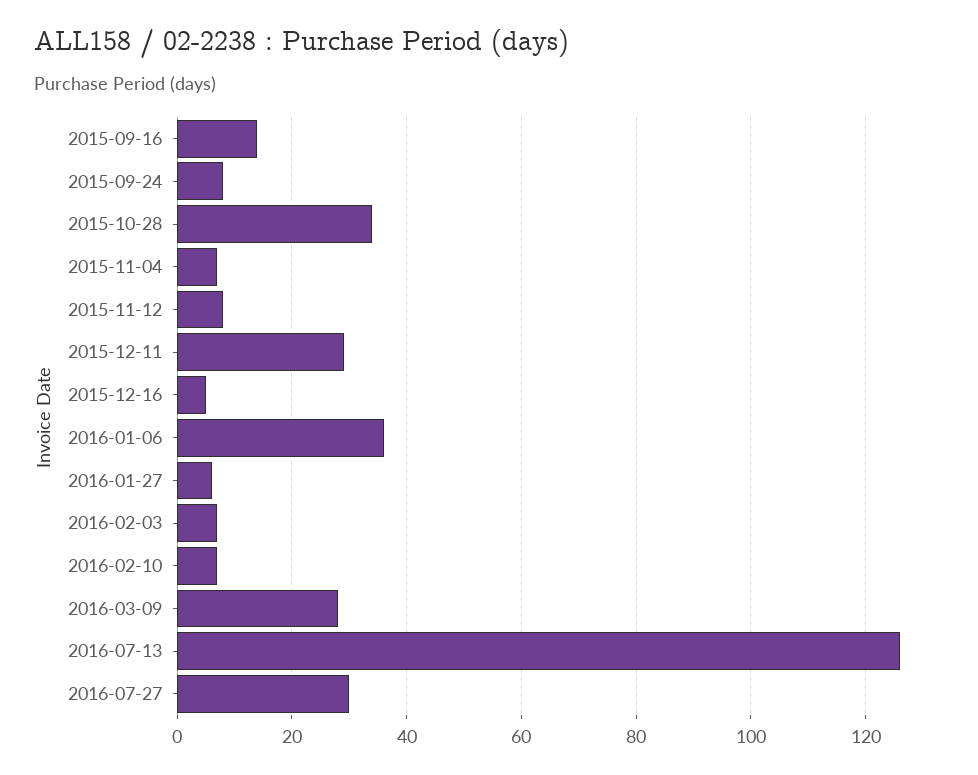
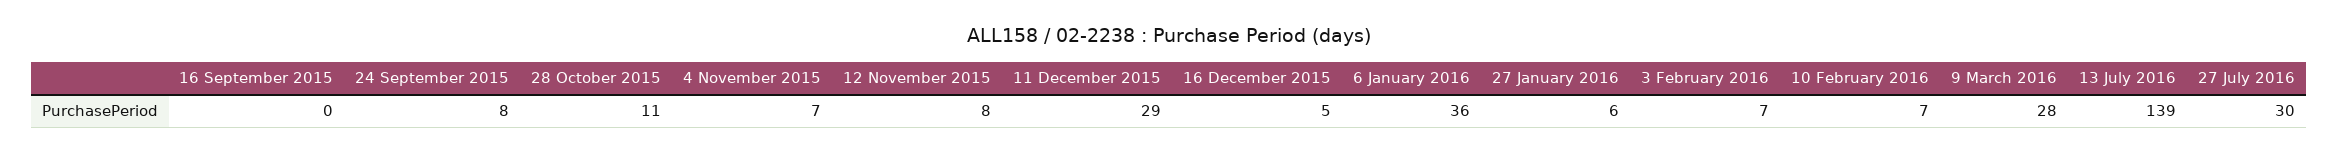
2015-09-16: 15 -> 0
2015-10-28: 35 -> 11
2016-07-13: 125 -> 139

